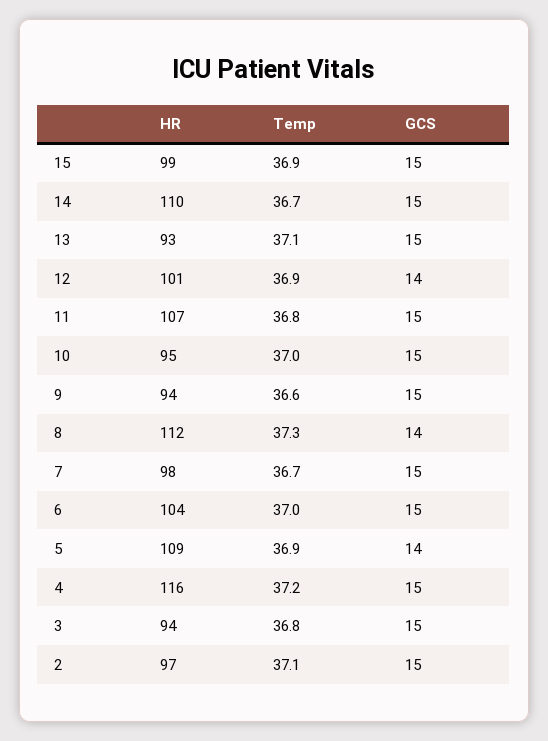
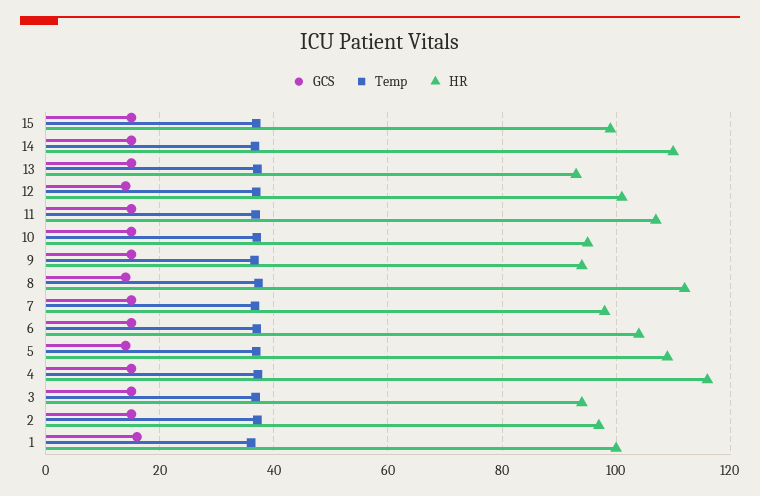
GCS, 1: none -> 16
Temp, 1: none -> 36
HR, 1: none -> 100

